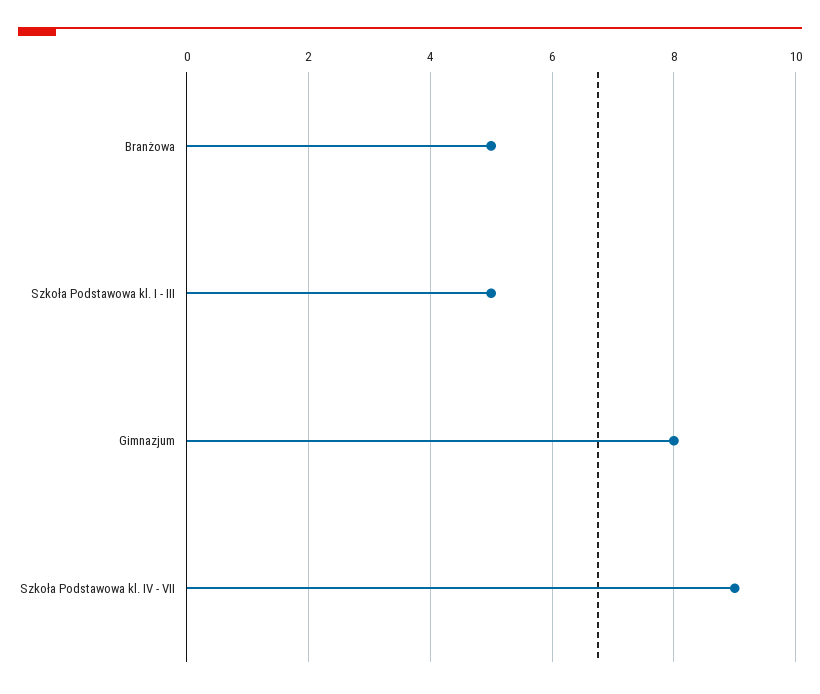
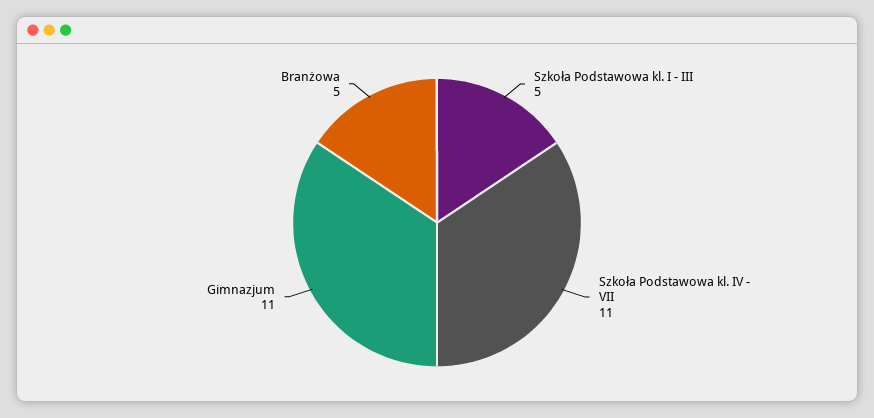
Gimnazjum: 8 -> 11
Szkoła Podstawowa kl. IV - VII: 9 -> 11

